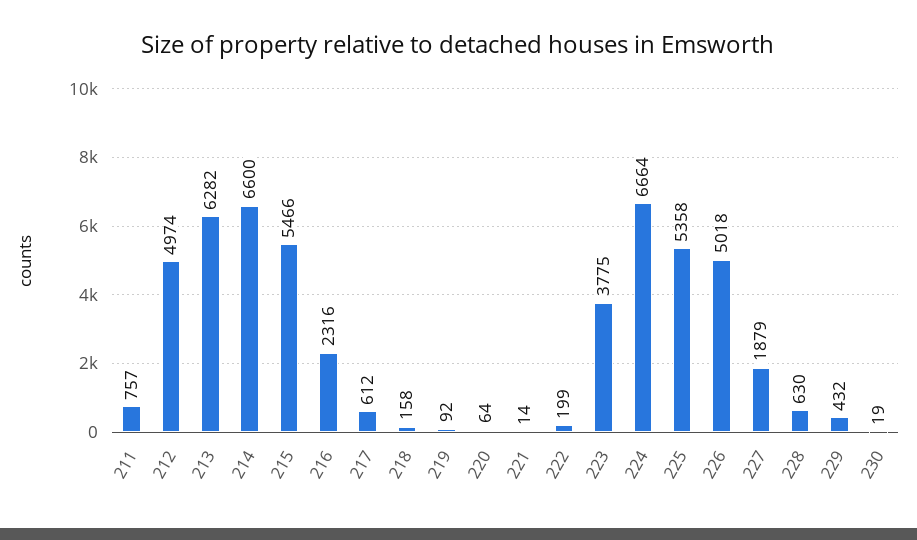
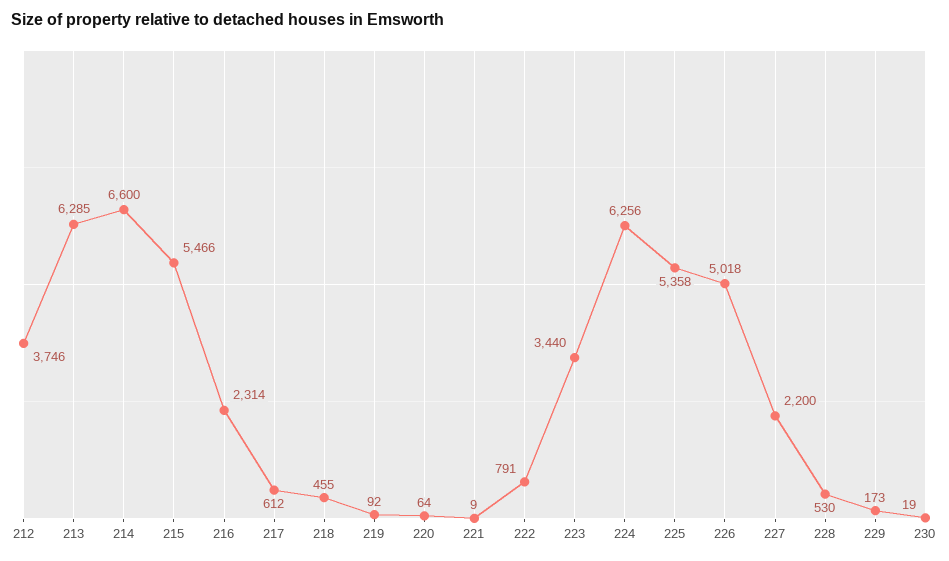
211: 757 -> none
212: 4974 -> 3746
213: 6282 -> 6285
216: 2316 -> 2314
218: 158 -> 455
221: 14 -> 9
222: 199 -> 791
223: 3775 -> 3440
224: 6664 -> 6256
227: 1879 -> 2200
228: 630 -> 530
229: 432 -> 173

